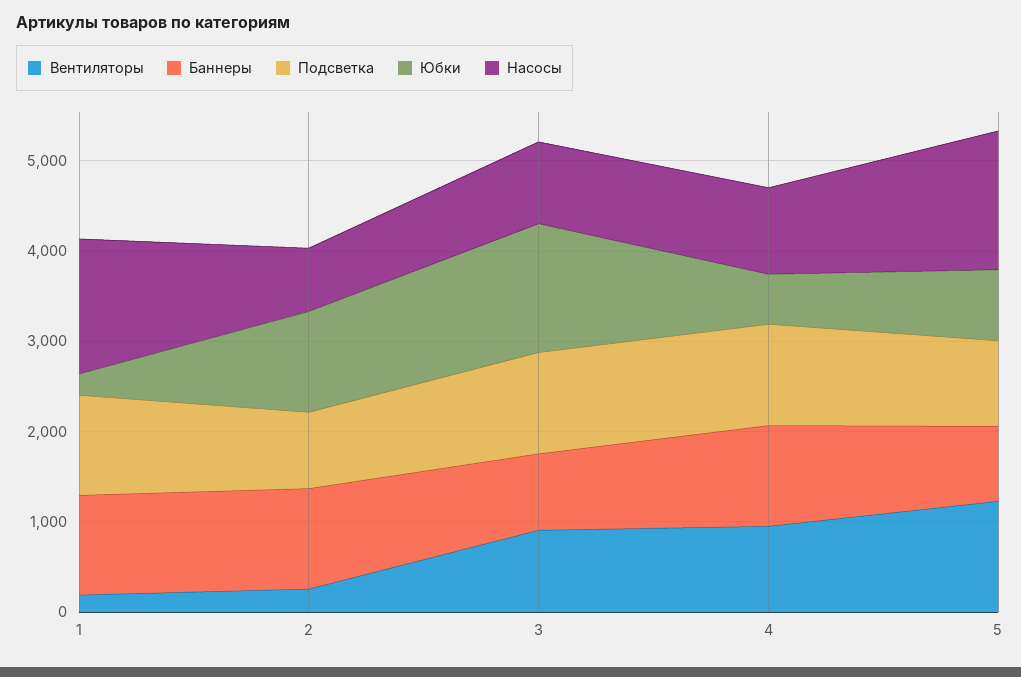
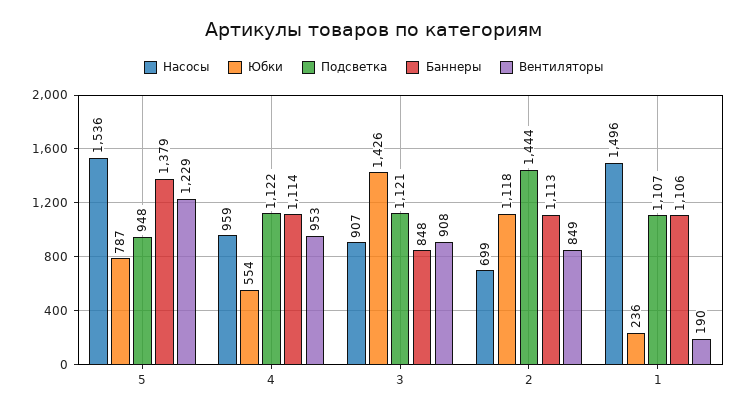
Вентиляторы, 2: 200 -> 849
Подсветка, 2: 800 -> 1444
Баннеры, 5: 800 -> 1379

